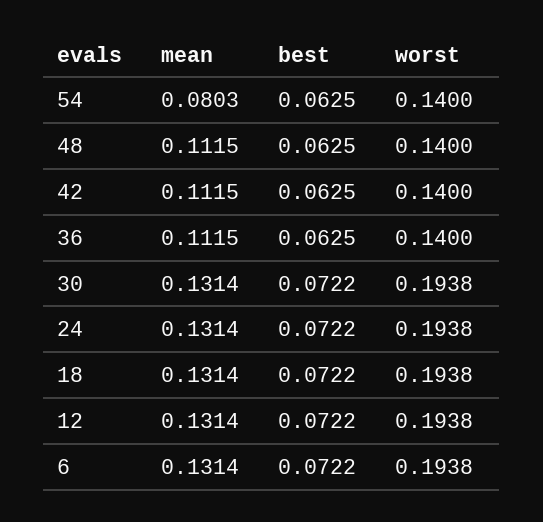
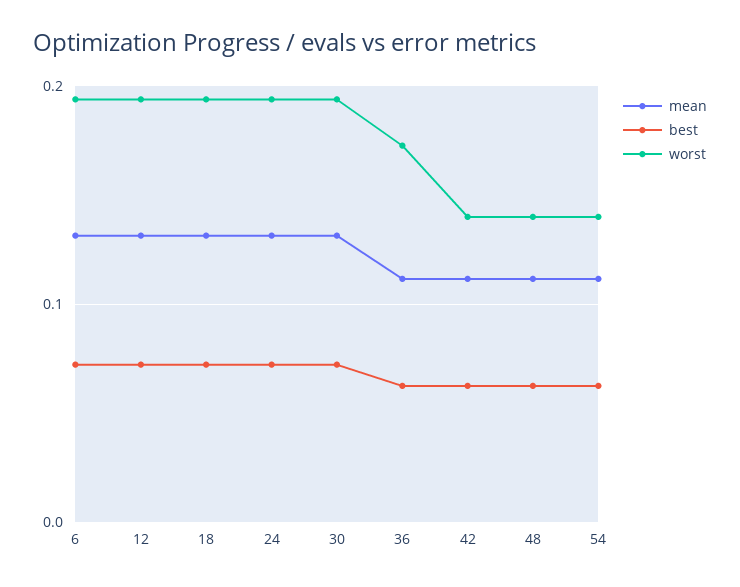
mean, 54: 0.0803 -> 0.11
worst, 36: 0.14 -> 0.17

